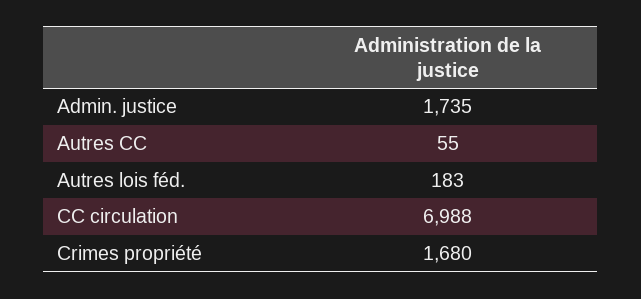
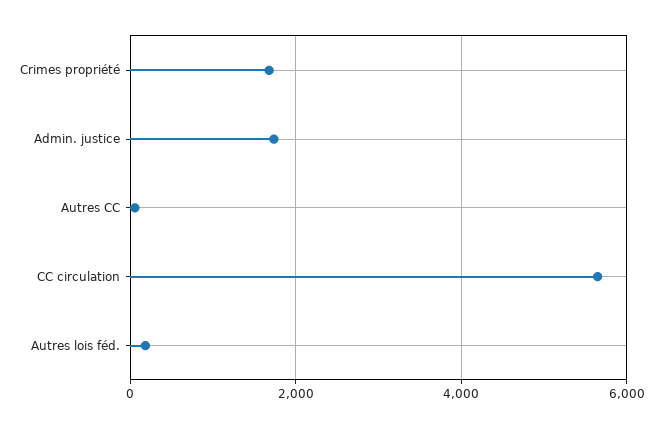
CC circulation: 6988 -> 5600

